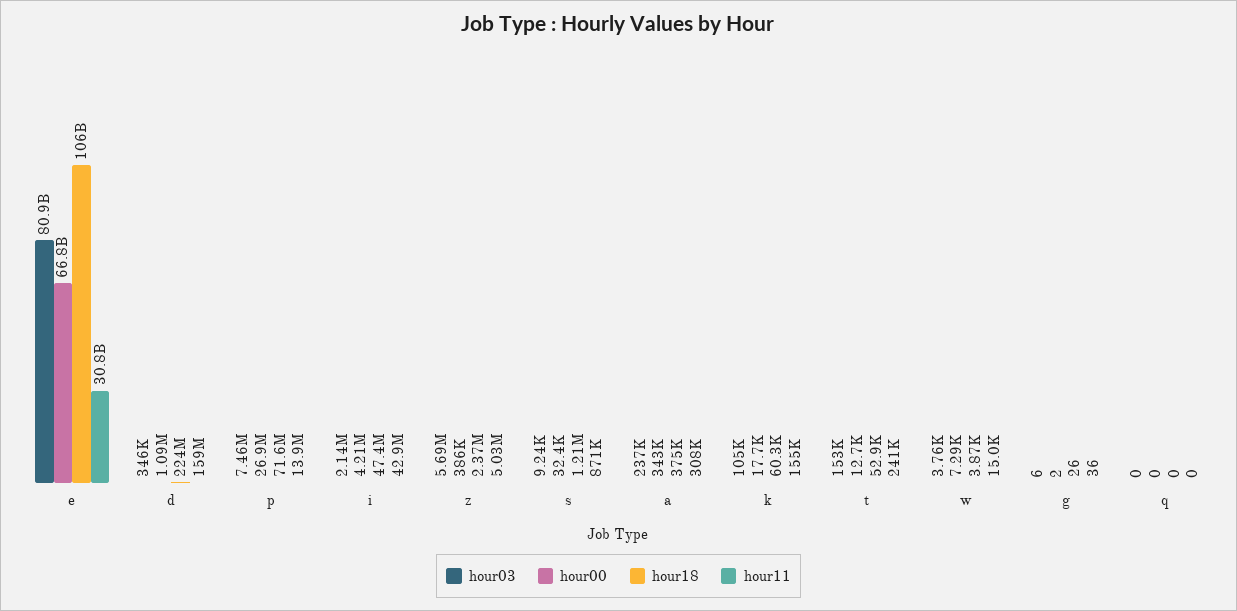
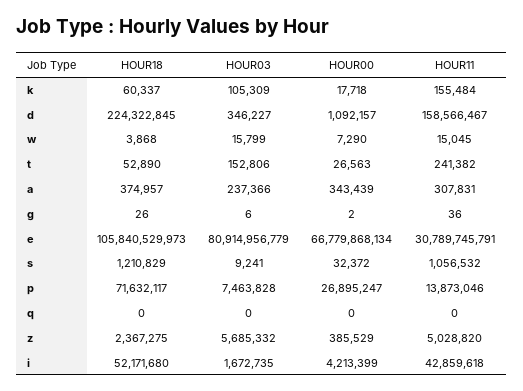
hour03, i: 2140000 -> 1672735
hour18, i: 47400000 -> 52171680
hour11, s: 871000 -> 1056532
hour00, t: 12700 -> 26563
hour03, w: 3760 -> 15799

